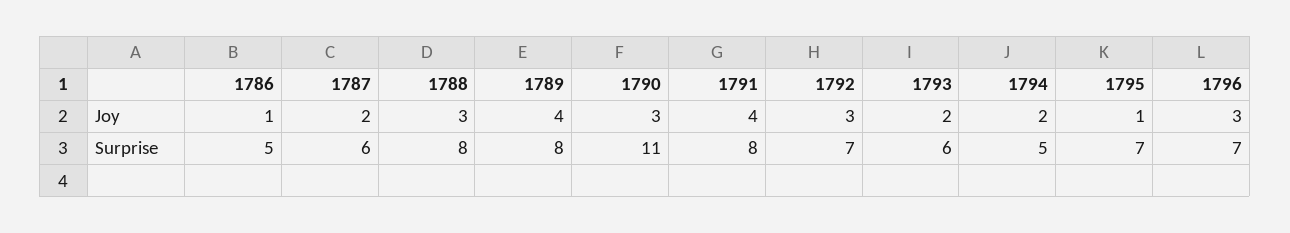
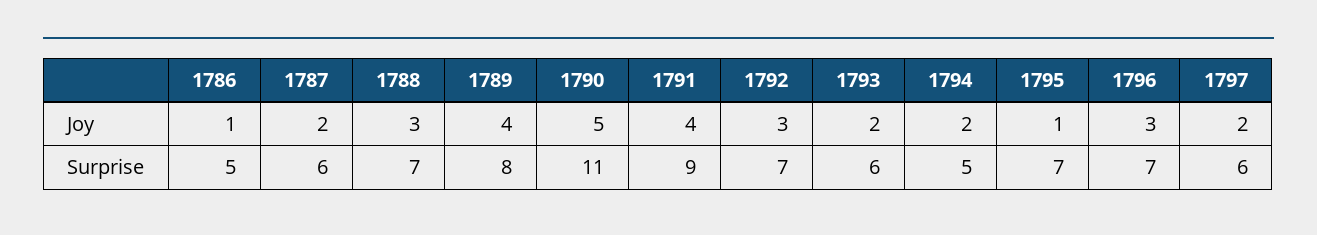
1790, Joy: 3 -> 5
1788, Surprise: 8 -> 7
1791, Surprise: 8 -> 9
1797, Joy: none -> 2
1797, Surprise: none -> 6

